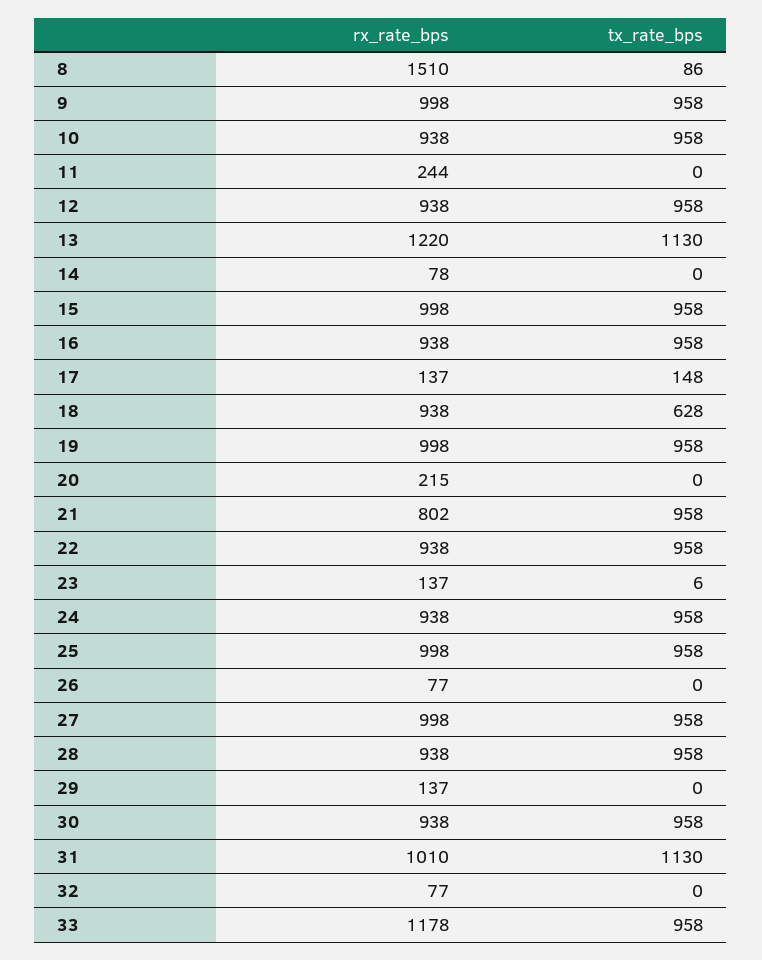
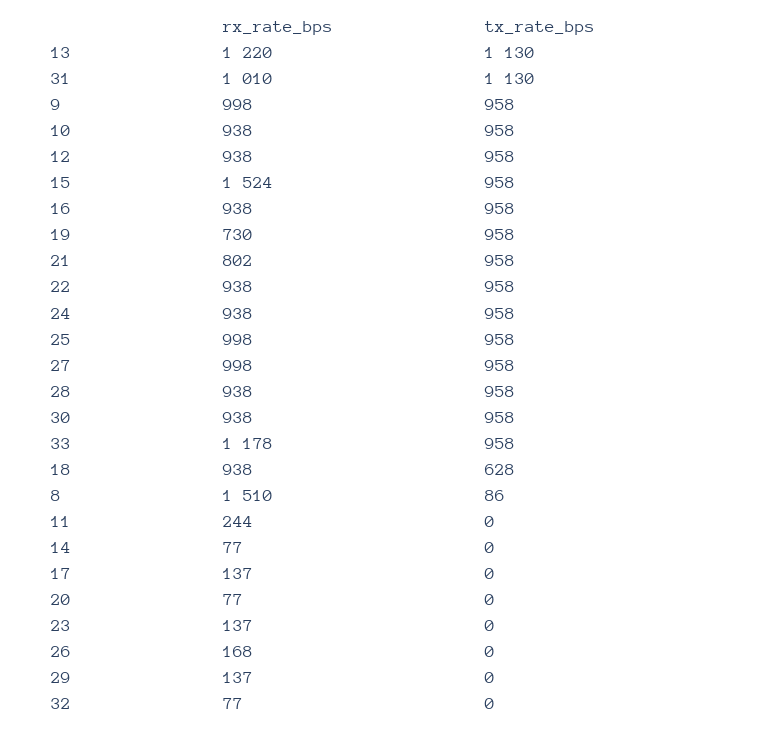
rx_rate_bps, 14: 78 -> 77
rx_rate_bps, 15: 998 -> 1524
tx_rate_bps, 17: 148 -> 0
rx_rate_bps, 19: 998 -> 730
rx_rate_bps, 20: 215 -> 77
tx_rate_bps, 23: 6 -> 0
rx_rate_bps, 26: 77 -> 168

